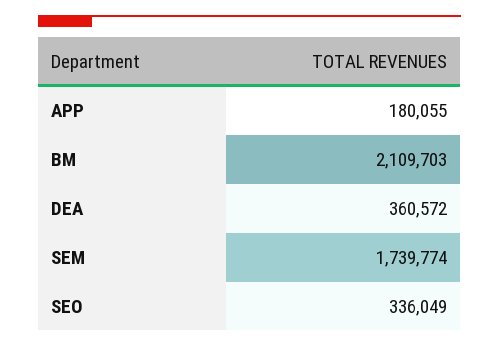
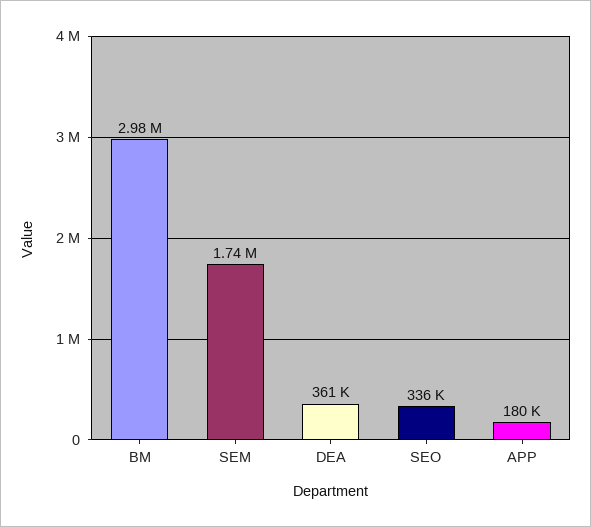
BM: 2109703 -> 2980000

